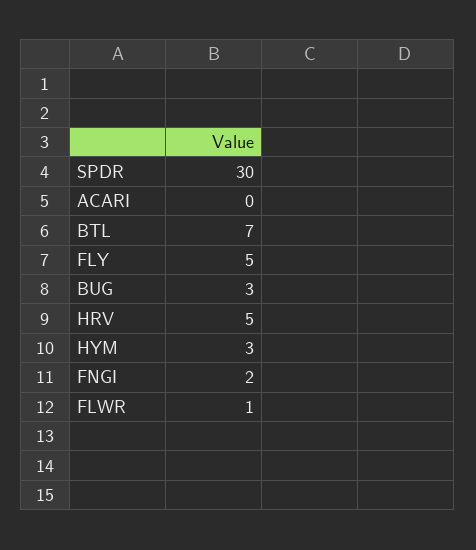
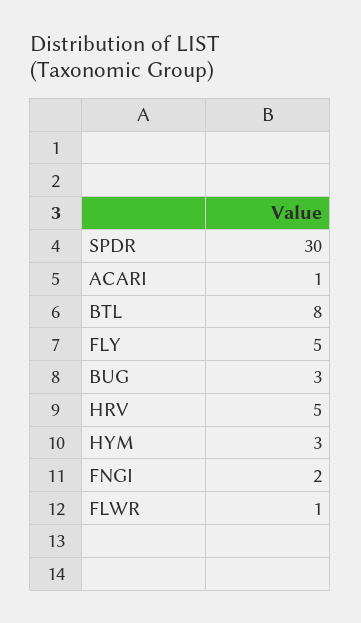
ACARI: 0 -> 1
BTL: 7 -> 8

